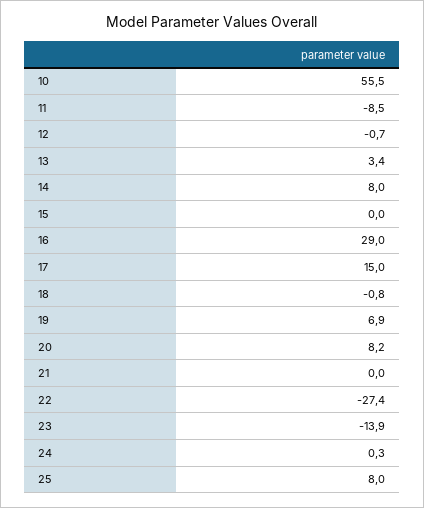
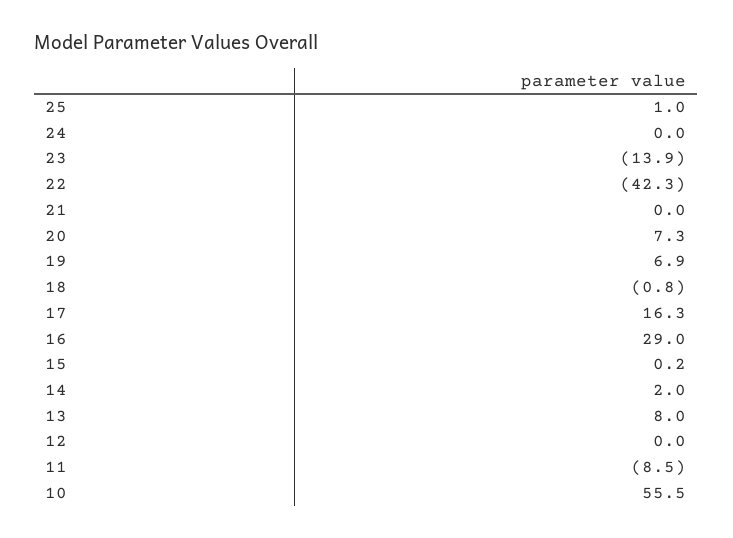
12: -0.7 -> 0
13: 3.4 -> 8
14: 8 -> 2
15: 0 -> 0.2
17: 15 -> 16.3
20: 8.2 -> 7.3
22: -27.4 -> -42.3
24: 0.3 -> 0
25: 8 -> 1

